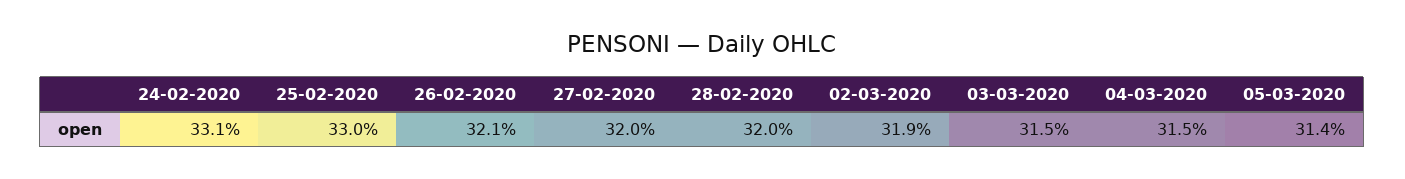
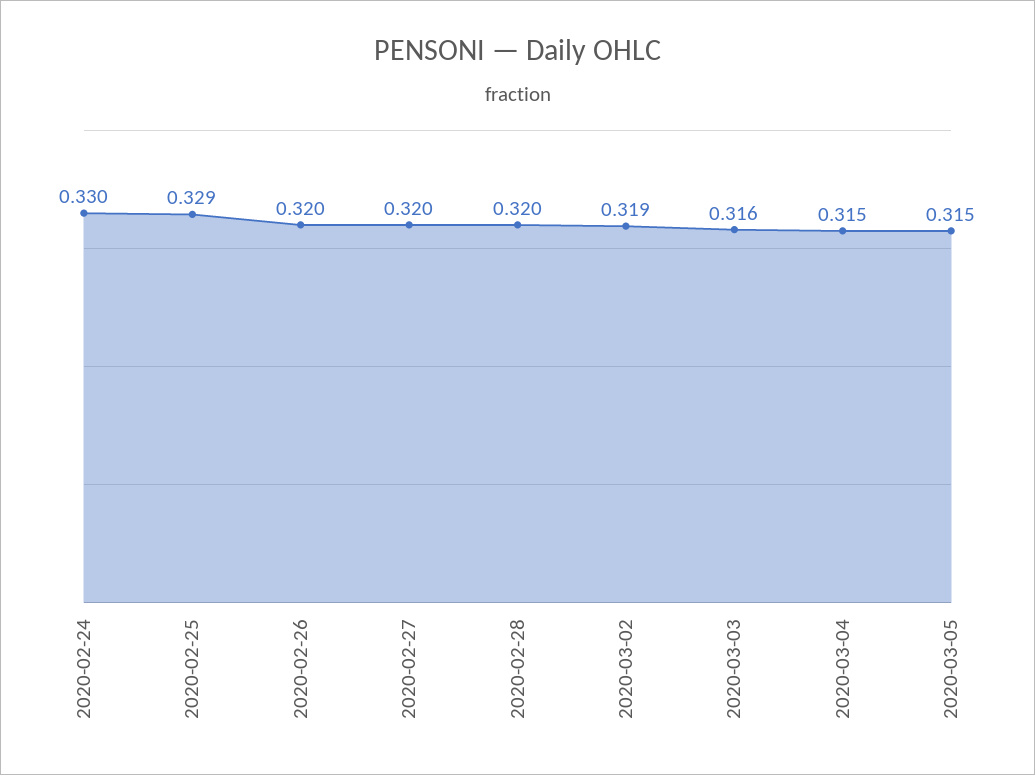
24-02-2020: 0.331 -> 0.33
25-02-2020: 0.33 -> 0.329
26-02-2020: 0.321 -> 0.32
03-03-2020: 0.315 -> 0.316
05-03-2020: 0.314 -> 0.315

